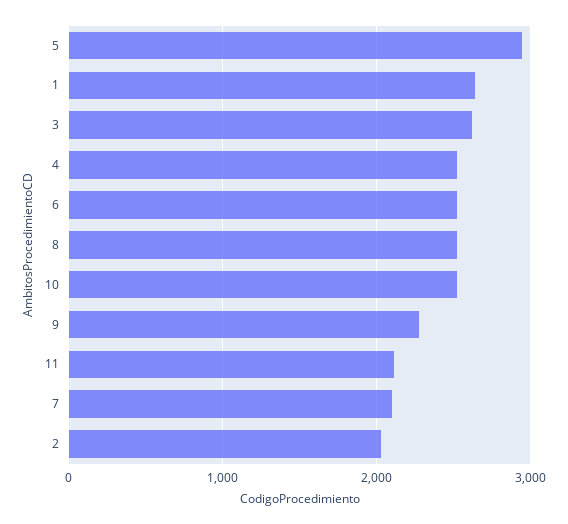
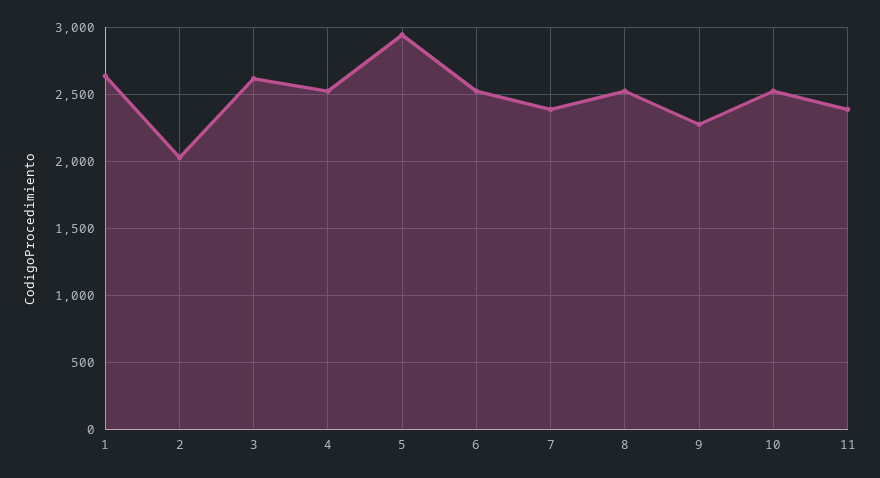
11: 2100 -> 2400
7: 2100 -> 2400

